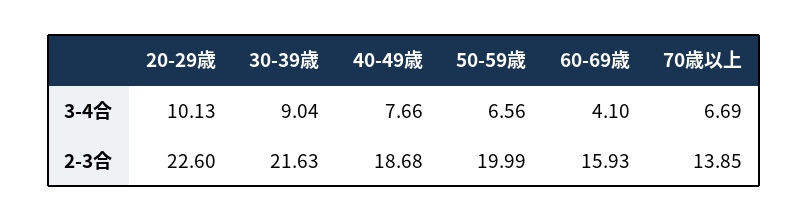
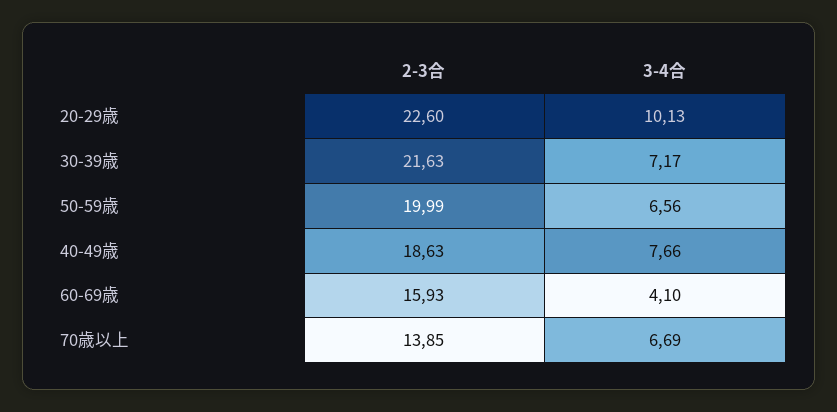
30-39歳, 3-4合: 9.04 -> 7.17
40-49歳, 2-3合: 18.68 -> 18.63

